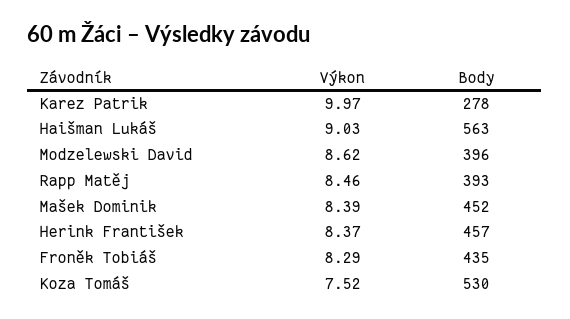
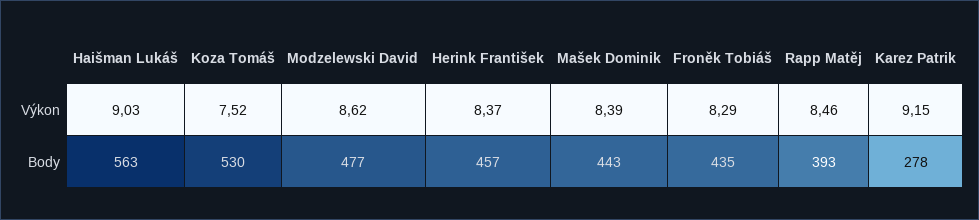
Výkon, Karez Patrik: 9.97 -> 9.15
Body, Modzelewski David: 396 -> 477
Body, Mašek Dominik: 452 -> 443

